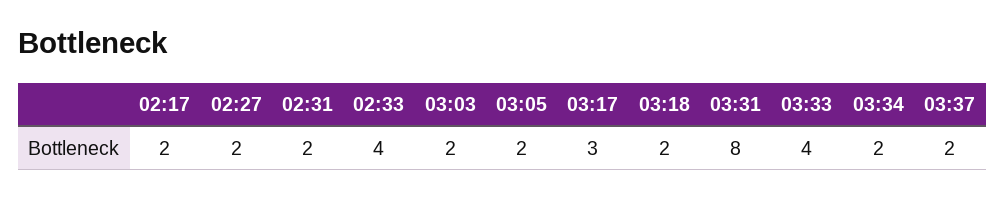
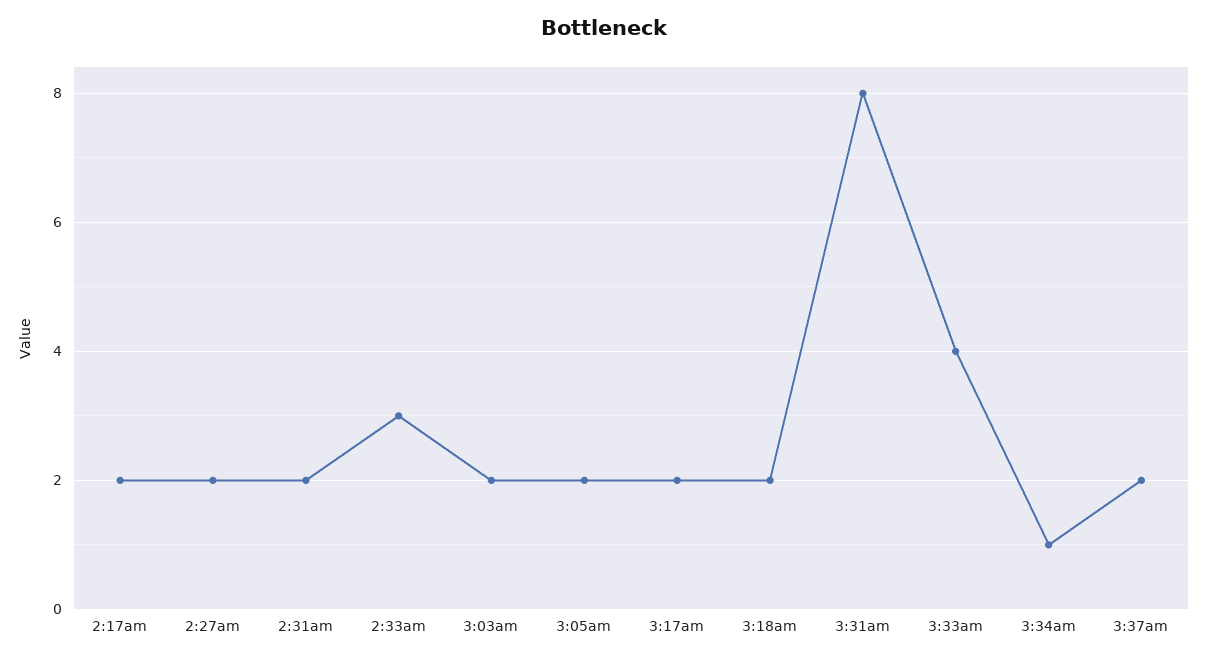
02:33: 4 -> 3
03:17: 3 -> 2
03:34: 2 -> 1

